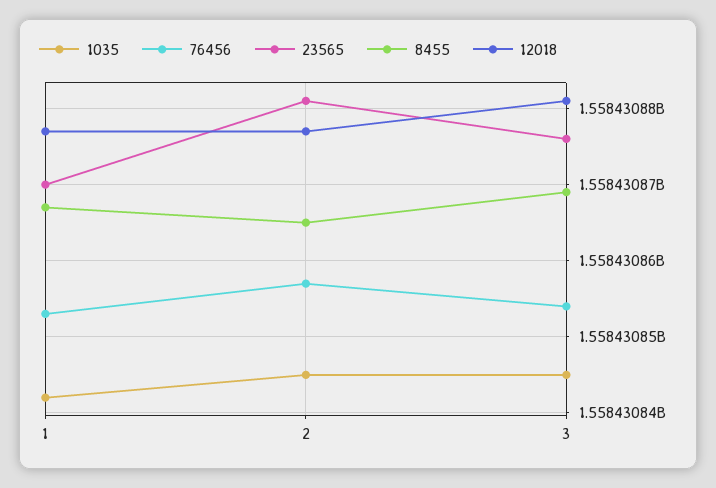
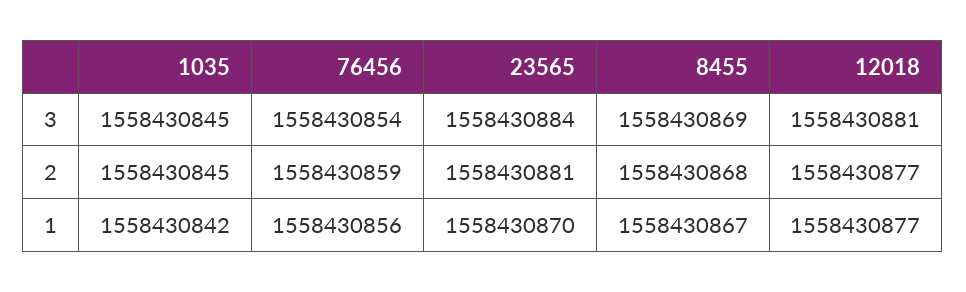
76456, 1: 1558430853 -> 1558430856
76456, 2: 1558430857 -> 1558430859
8455, 2: 1558430865 -> 1558430868
23565, 3: 1558430876 -> 1558430884

